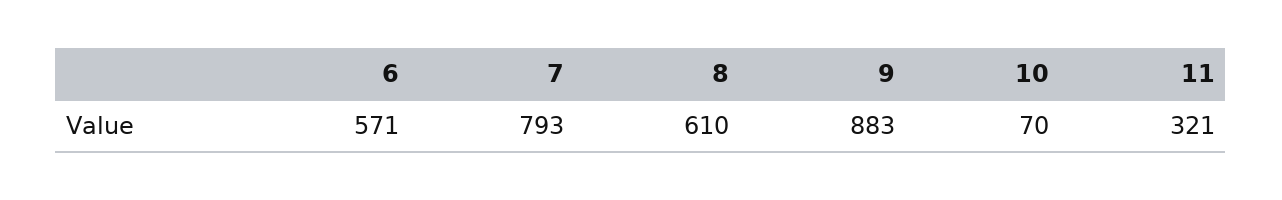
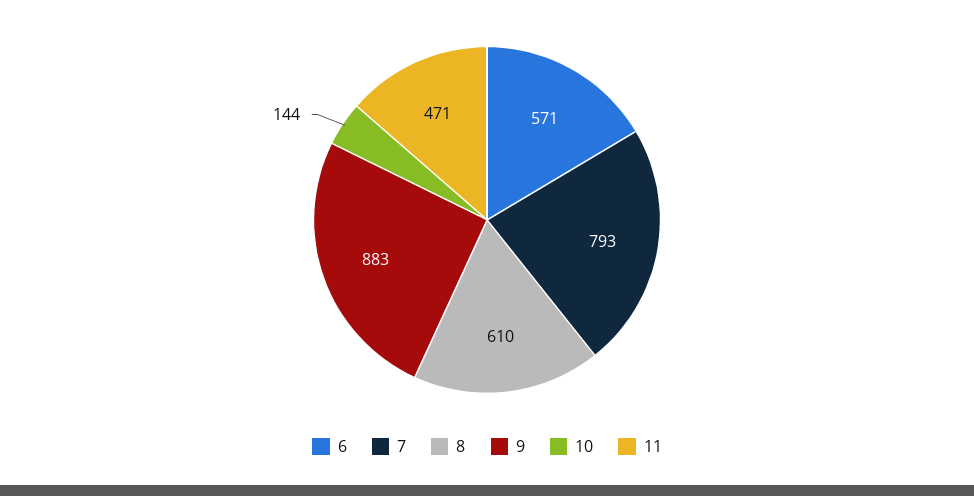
10: 70 -> 144
11: 321 -> 471

